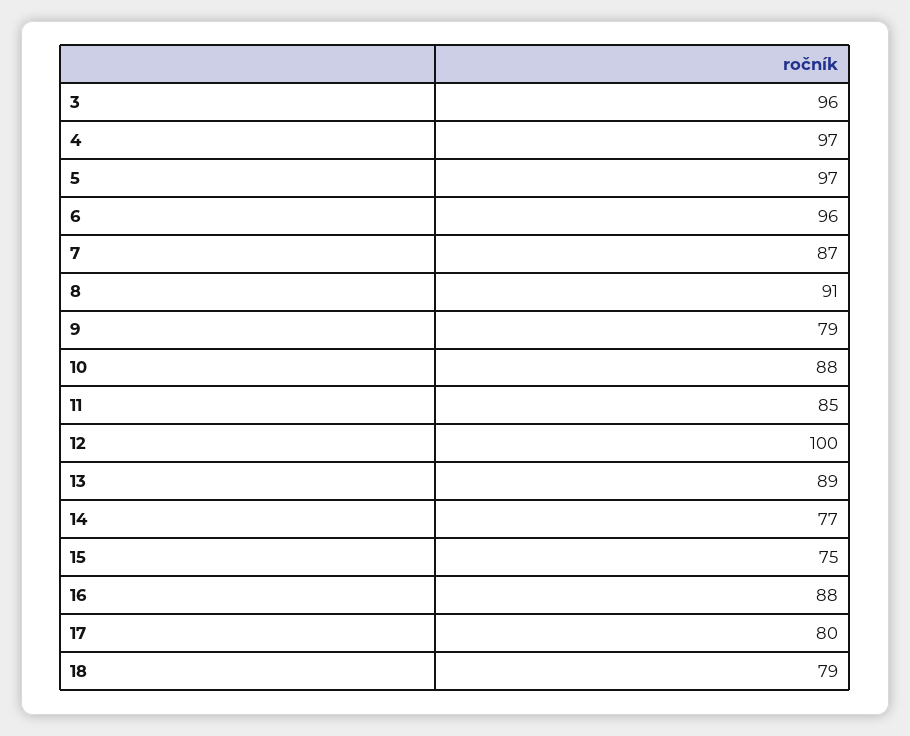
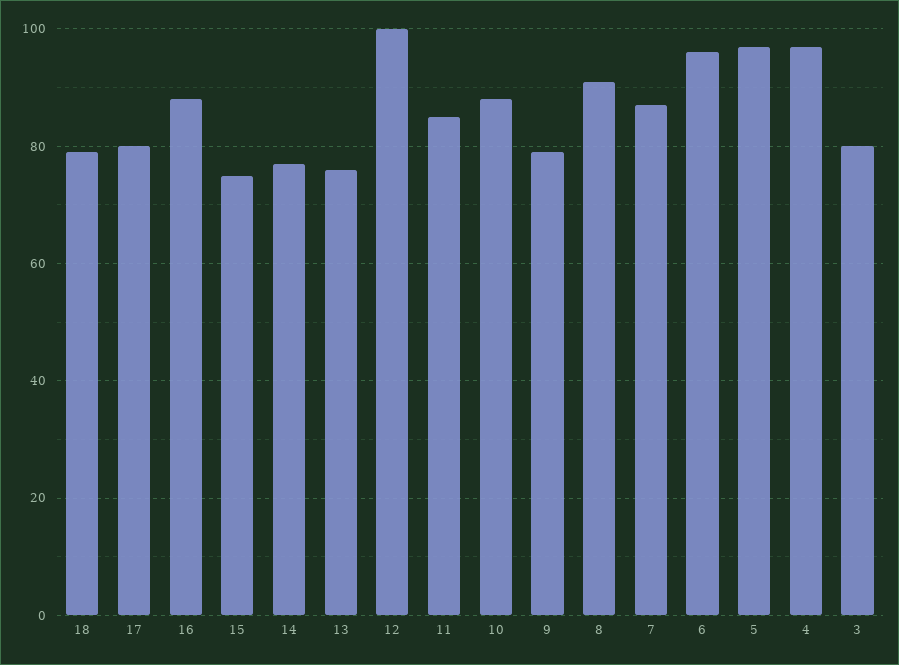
3: 96 -> 80
13: 89 -> 75

